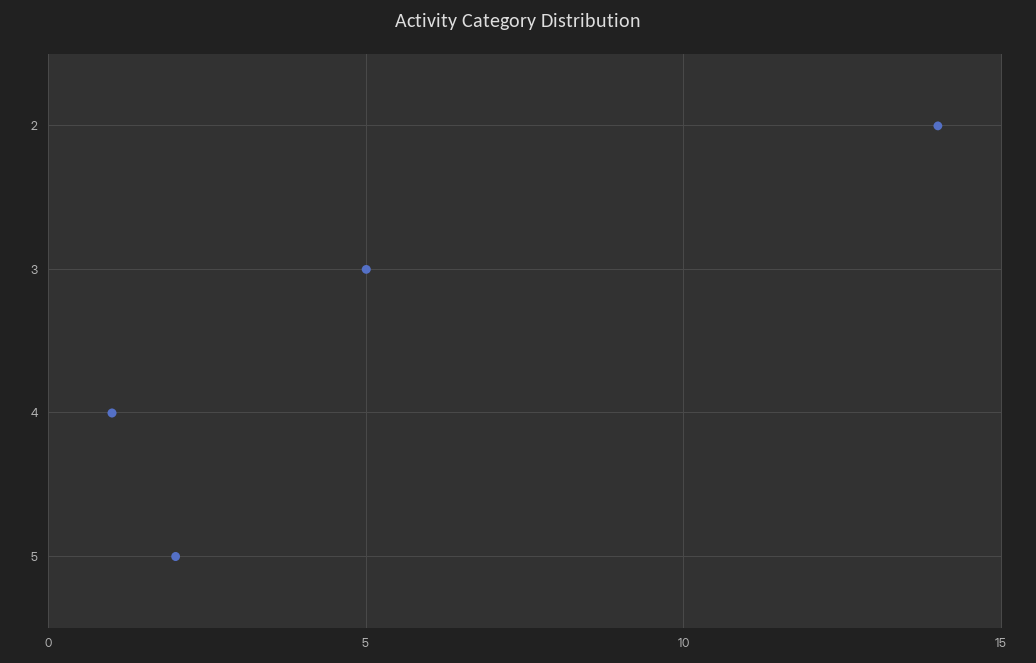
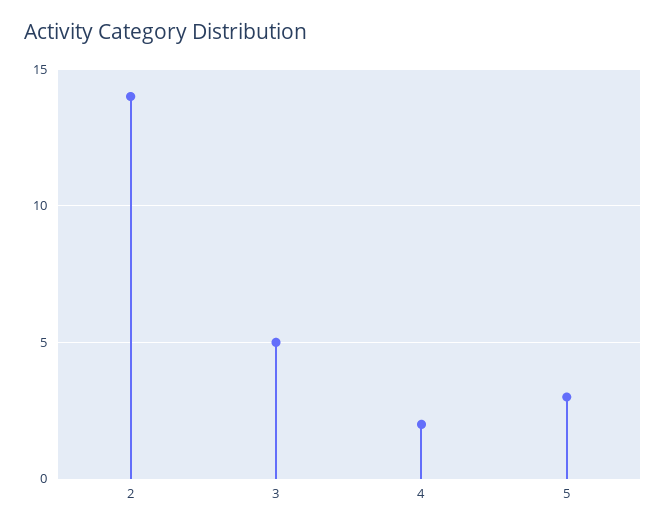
4: 1 -> 2
5: 2 -> 3

